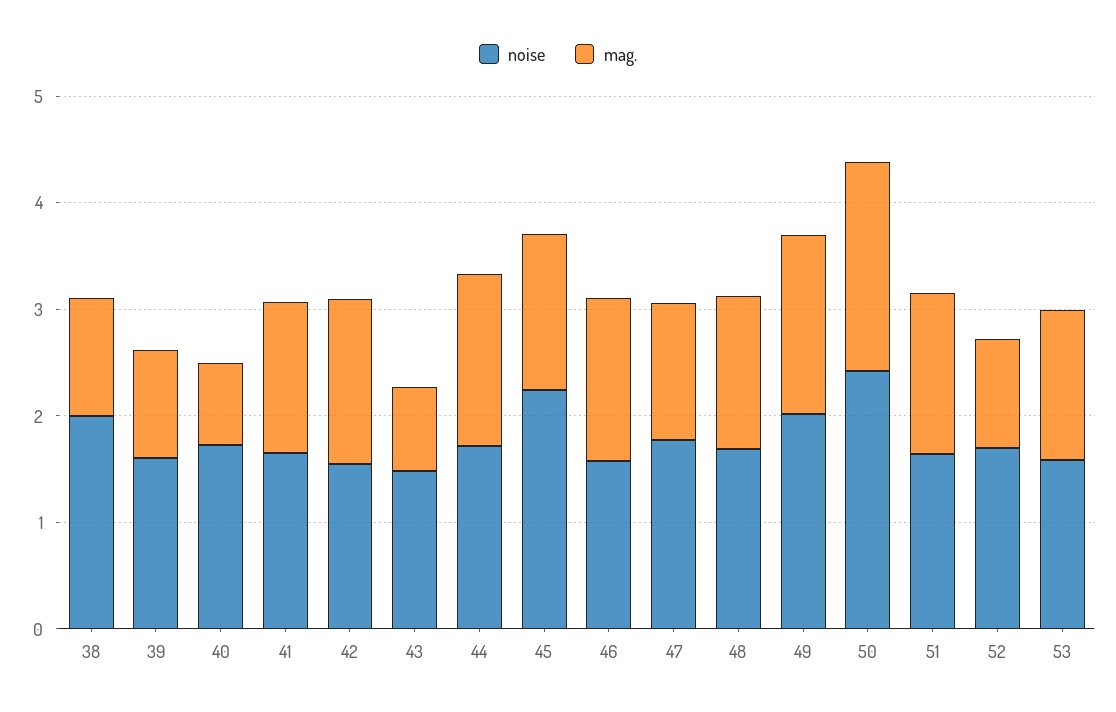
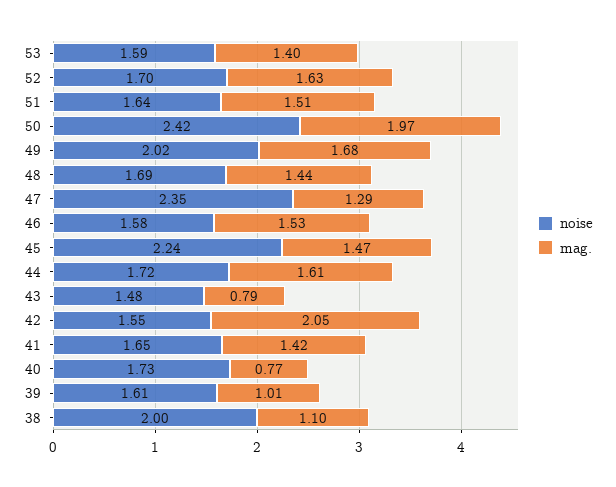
mag., 42: 1.6 -> 2.05
noise, 47: 1.8 -> 2.35
mag., 52: 1 -> 1.63

